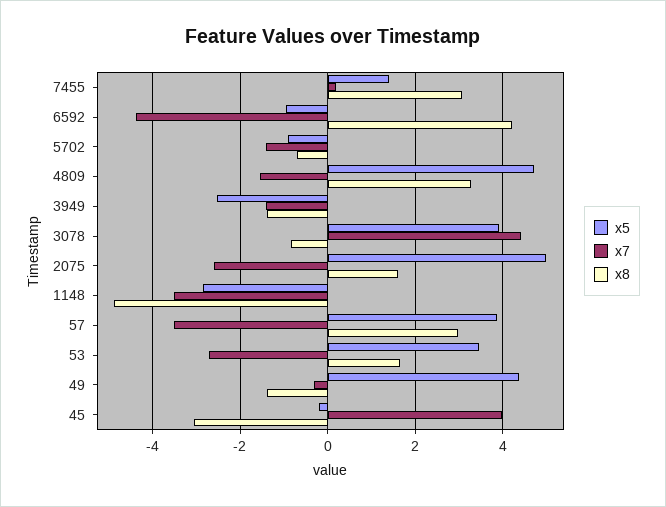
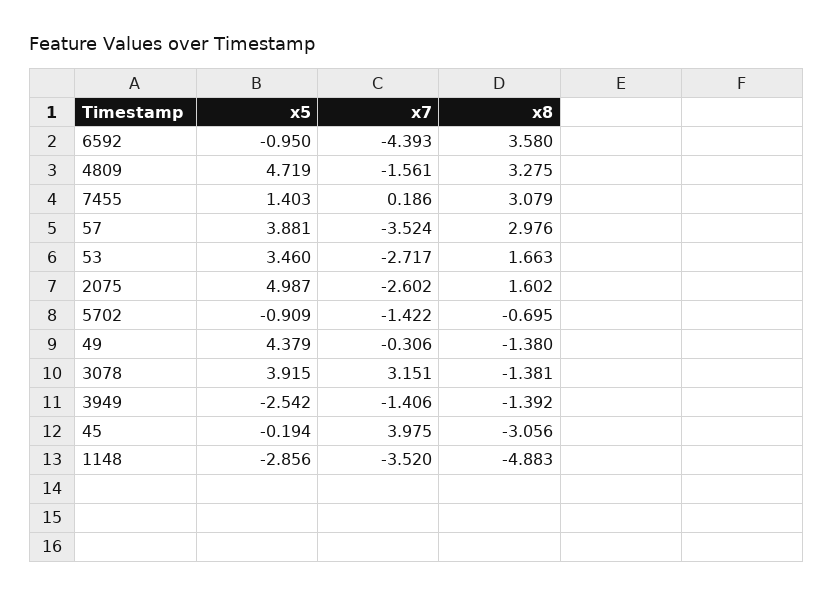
x8, 6592: 4.2 -> 3.58
x7, 3078: 4.4 -> 3.151
x8, 3078: -0.8 -> -1.381

